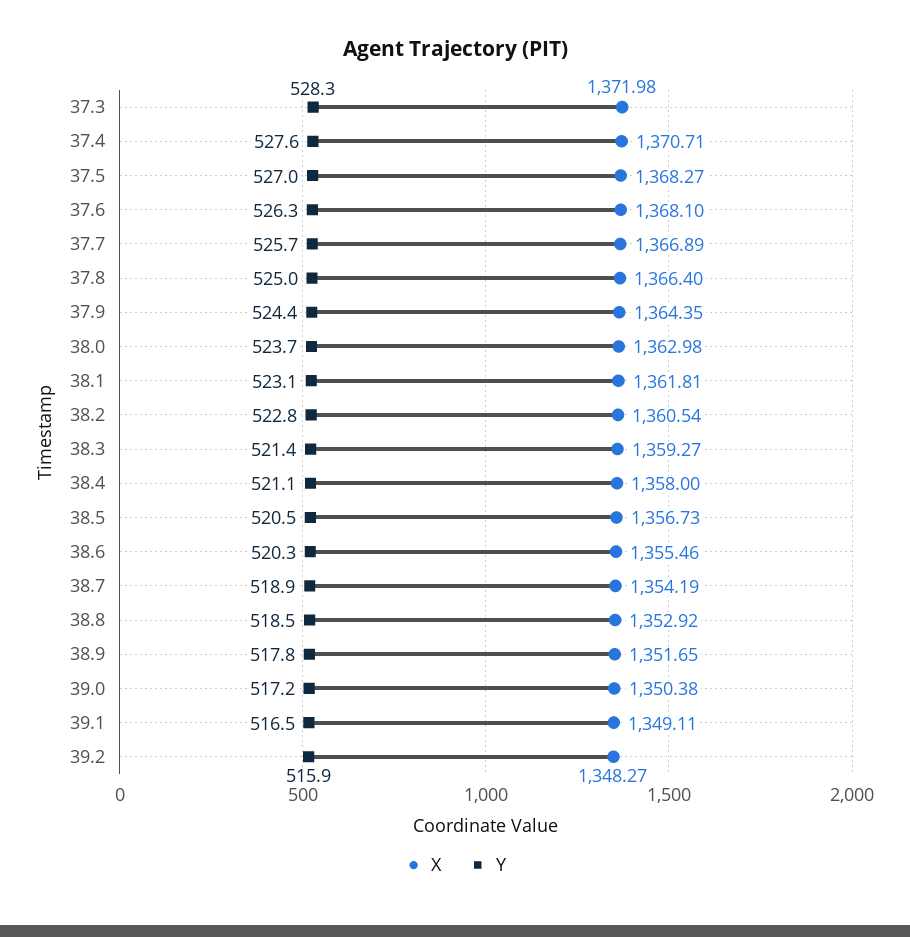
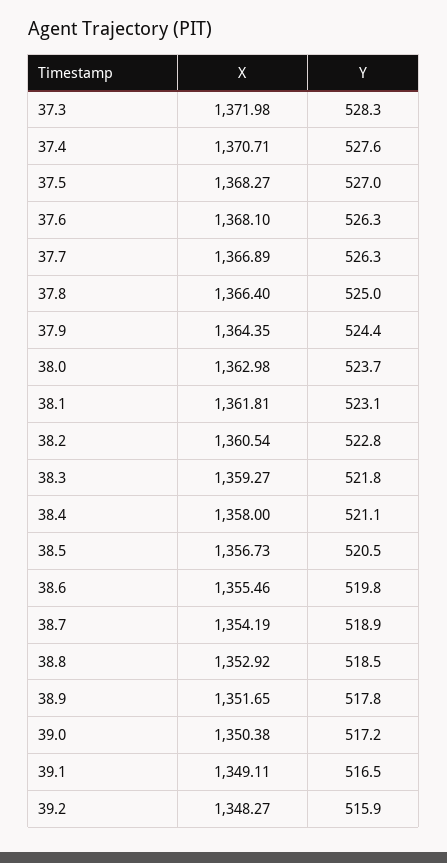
Y, 37.7: 525.7 -> 526.3
Y, 38.3: 521.4 -> 521.8
Y, 38.6: 520.3 -> 519.8

